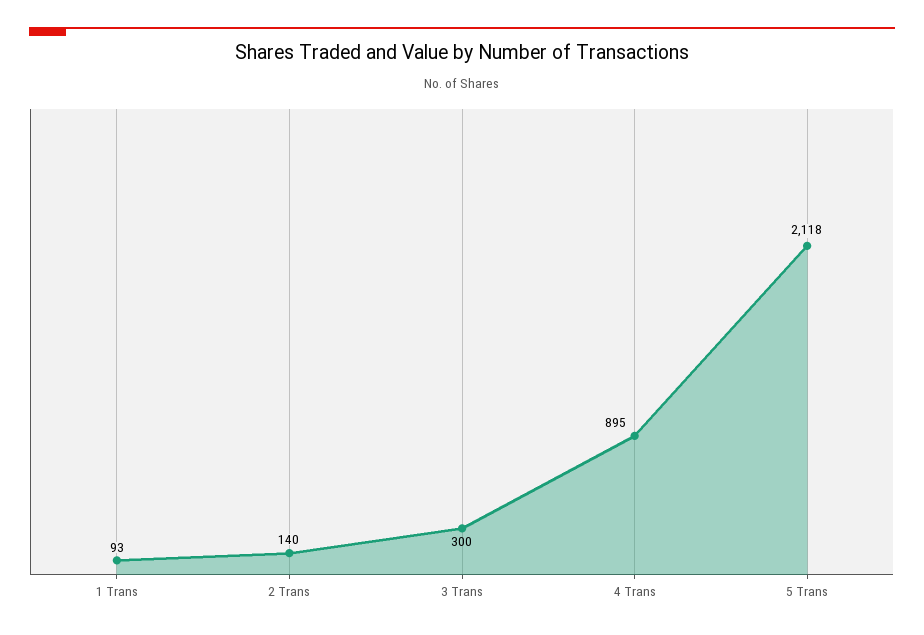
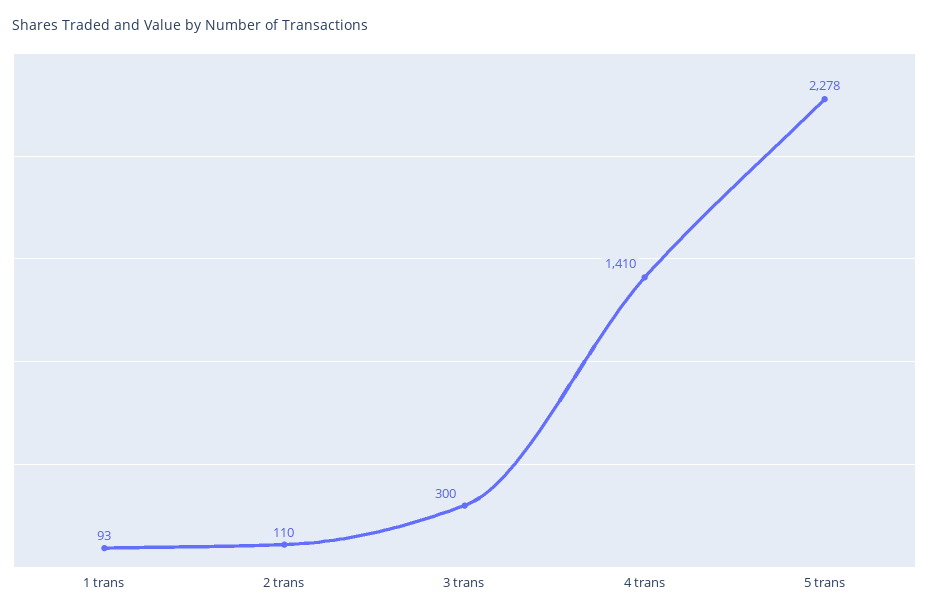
2 Trans: 140 -> 110
4 Trans: 895 -> 1410
5 Trans: 2118 -> 2278

